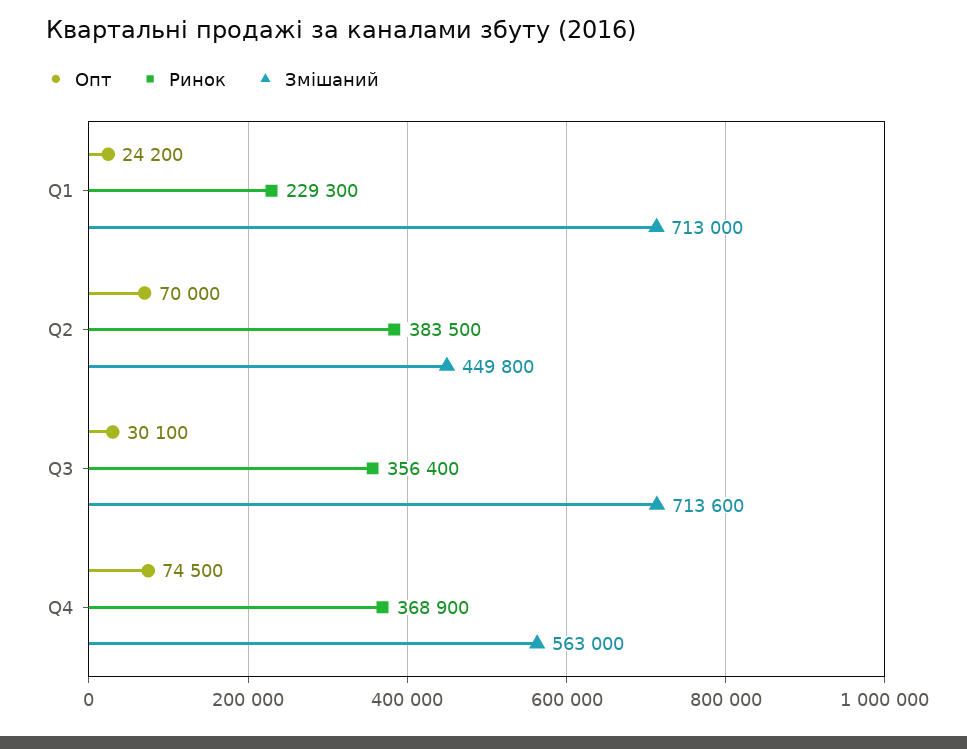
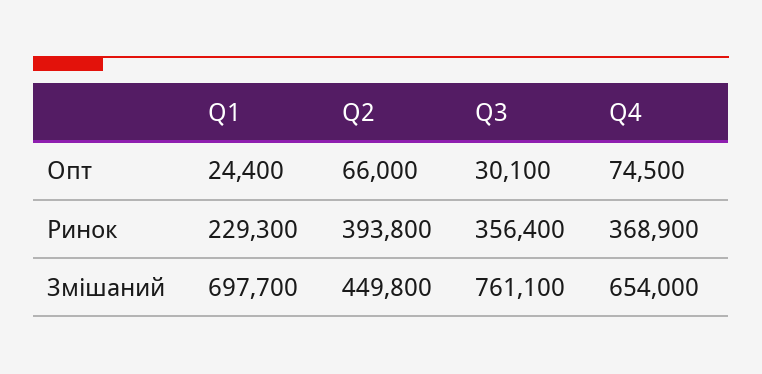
Опт, Q1: 24200 -> 24400
Змішаний, Q1: 713000 -> 697700
Опт, Q2: 70000 -> 66000
Ринок, Q2: 383500 -> 393800
Змішаний, Q3: 713600 -> 761100
Змішаний, Q4: 563000 -> 654000

